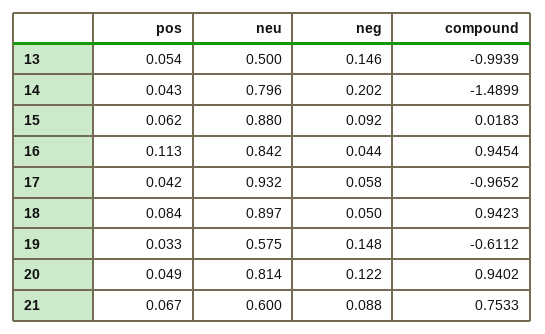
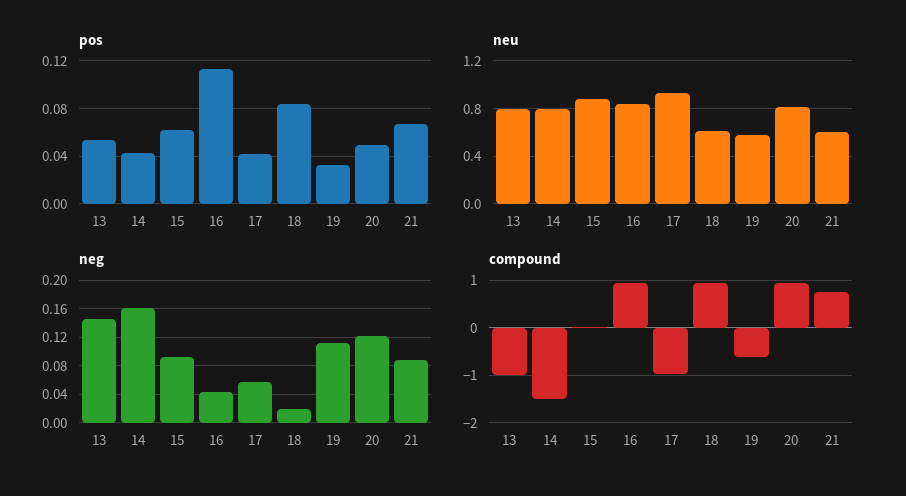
neu, 13: 0.5 -> 0.8
neg, 14: 0.202 -> 0.16
neu, 18: 0.897 -> 0.6
neg, 18: 0.05 -> 0.02
neg, 19: 0.148 -> 0.11

